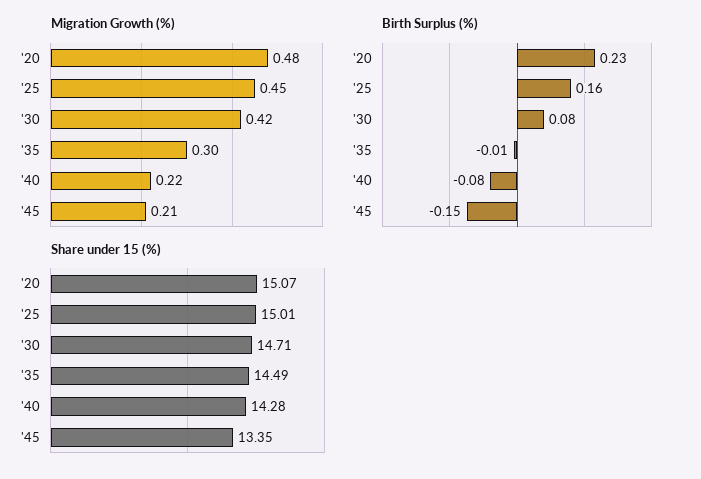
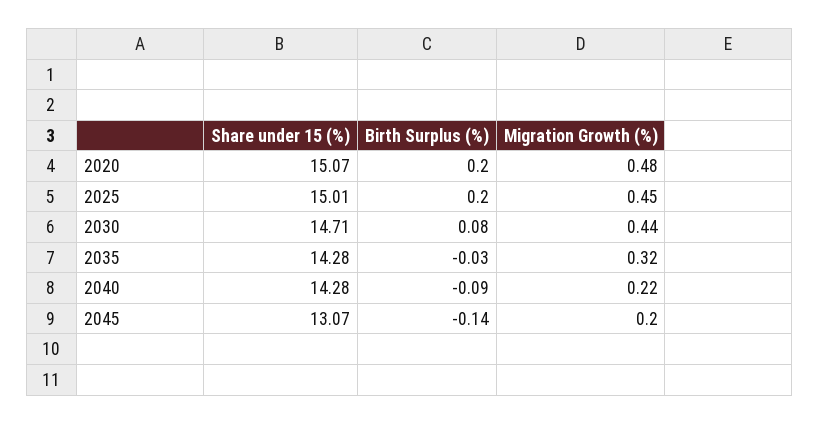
Migration Growth (%), '30: 0.42 -> 0.44
Migration Growth (%), '35: 0.3 -> 0.32
Migration Growth (%), '45: 0.21 -> 0.2
Birth Surplus (%), '20: 0.23 -> 0.2
Birth Surplus (%), '25: 0.16 -> 0.2
Birth Surplus (%), '35: -0.01 -> -0.03
Birth Surplus (%), '40: -0.08 -> -0.09
Birth Surplus (%), '45: -0.15 -> -0.14
Share under 15 (%), '35: 14.49 -> 14.28
Share under 15 (%), '45: 13.35 -> 13.07

